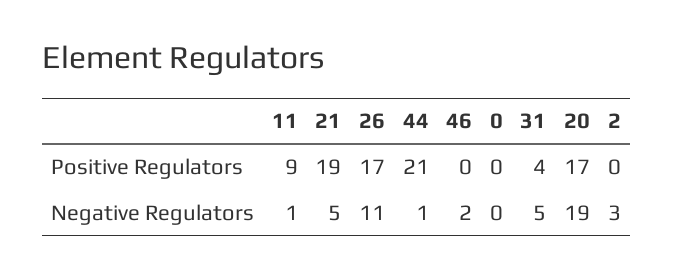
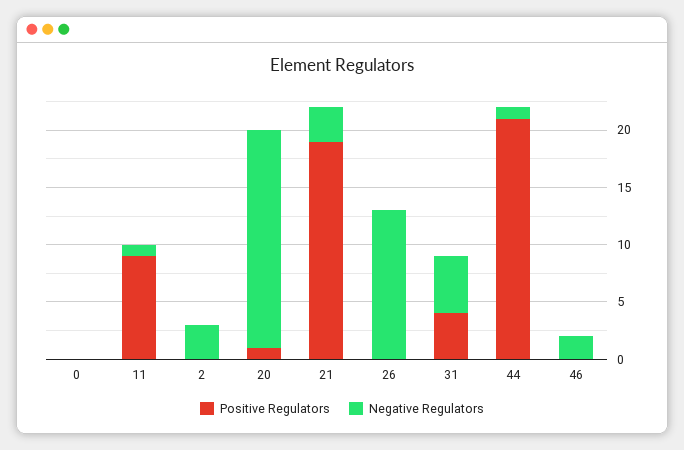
Positive Regulators, 26: 17 -> 0
Positive Regulators, 20: 17 -> 1
Negative Regulators, 21: 5 -> 3
Negative Regulators, 26: 11 -> 13

